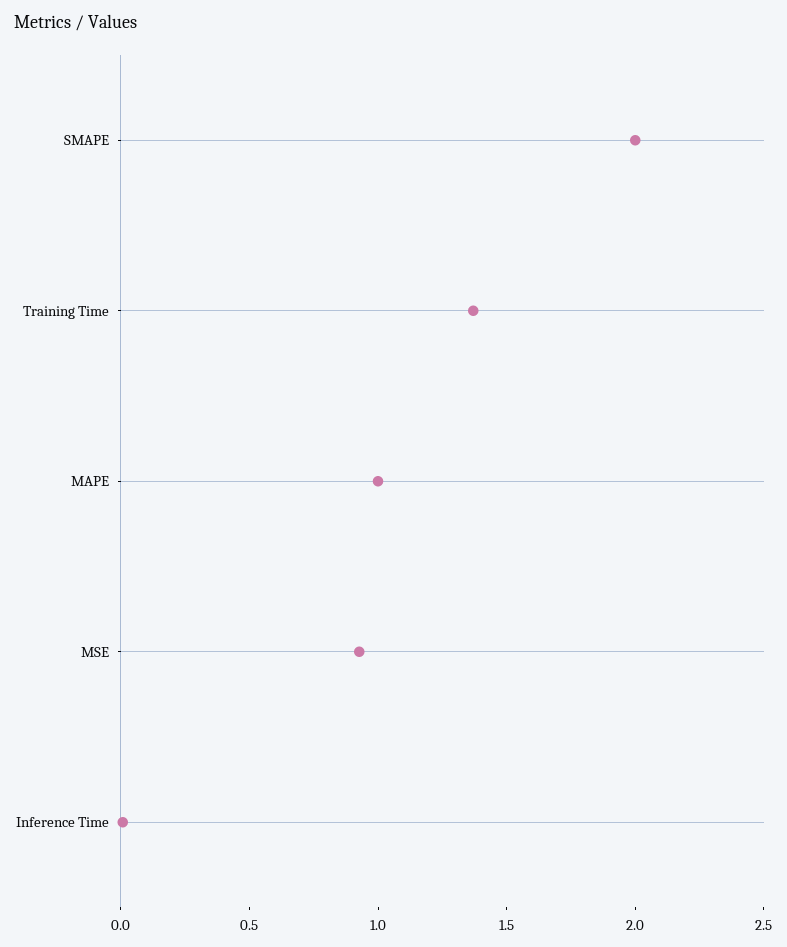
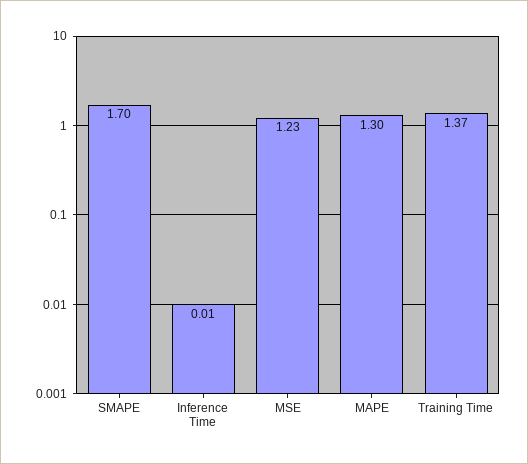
SMAPE: 2 -> 1.7
MAPE: 1 -> 1.3
MSE: 0.9 -> 1.23

